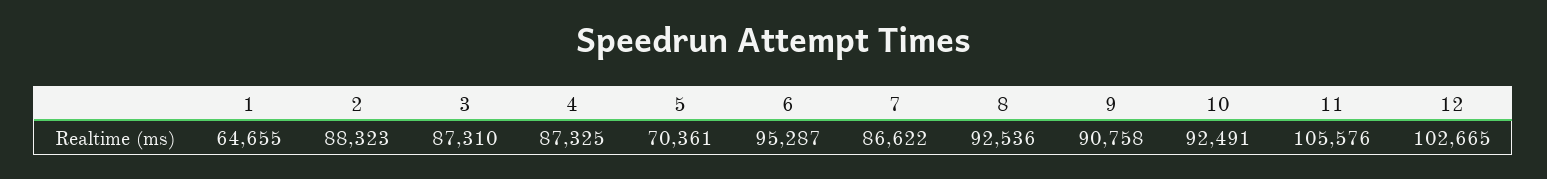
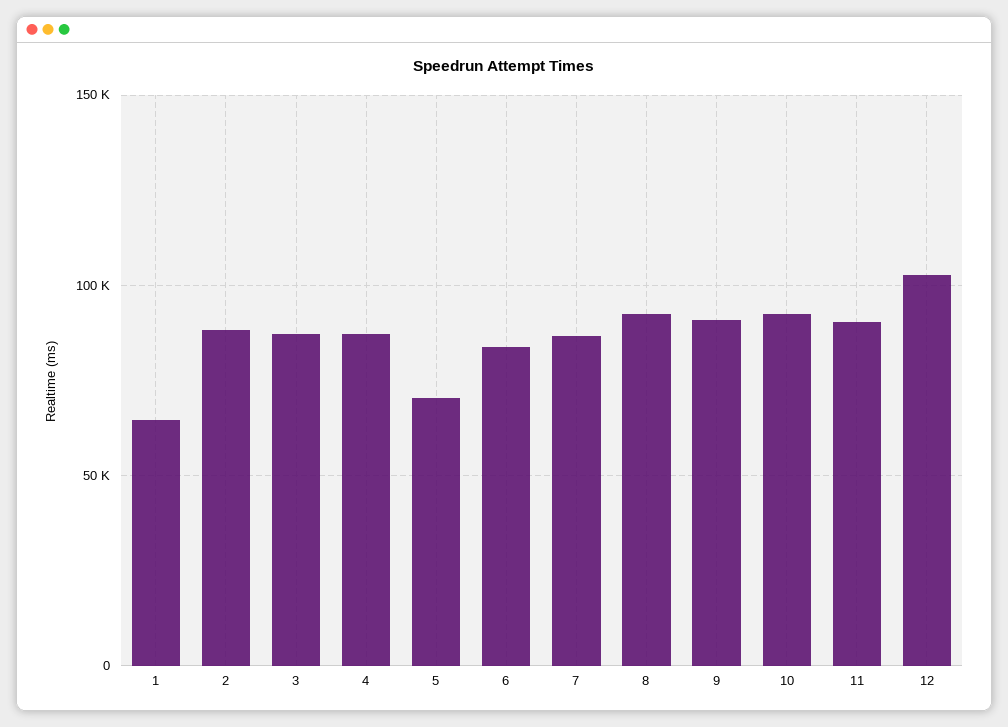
6: 95287 -> 85000
11: 105576 -> 90000

